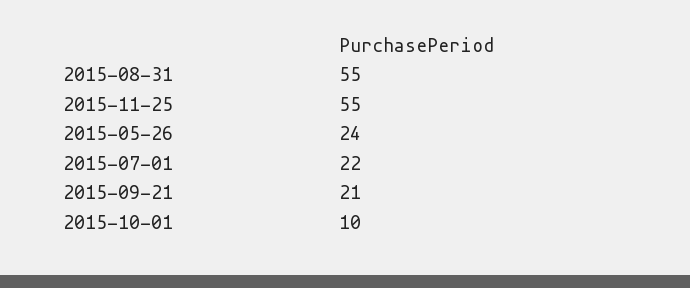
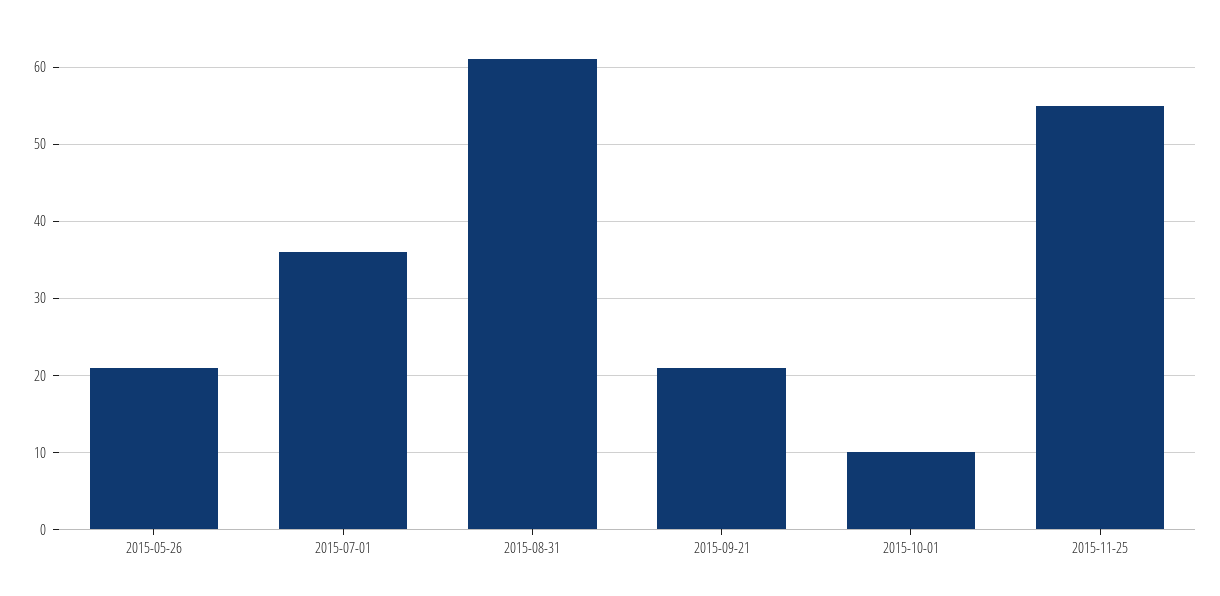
2015-08-31: 55 -> 61
2015-05-26: 24 -> 21
2015-07-01: 22 -> 36

